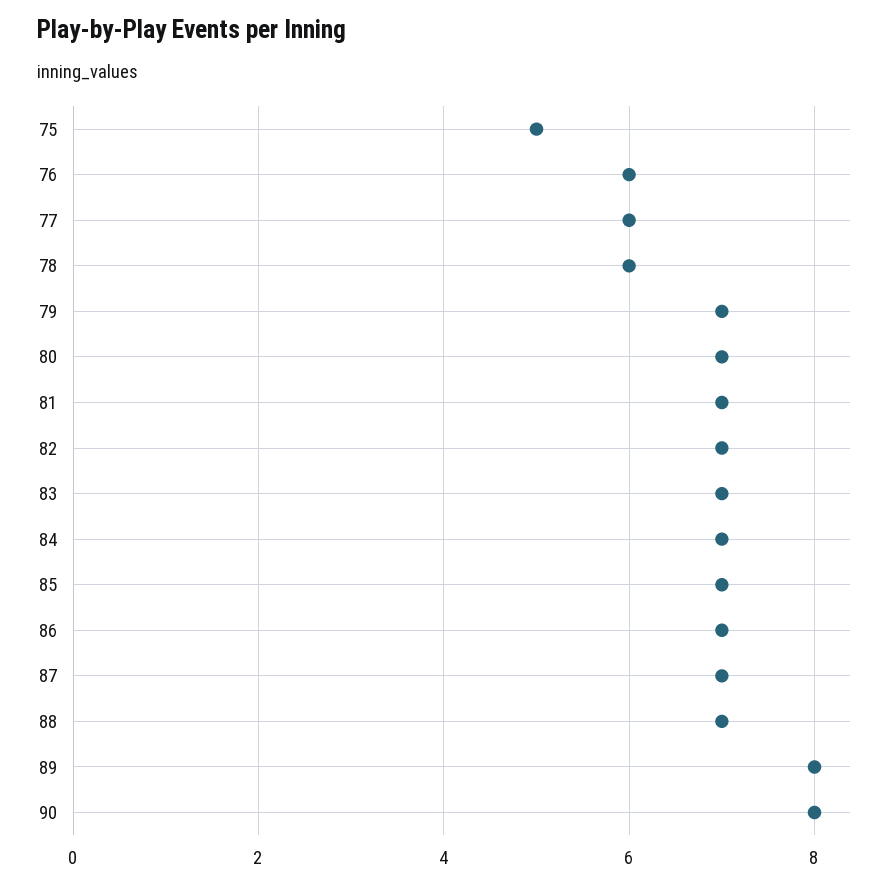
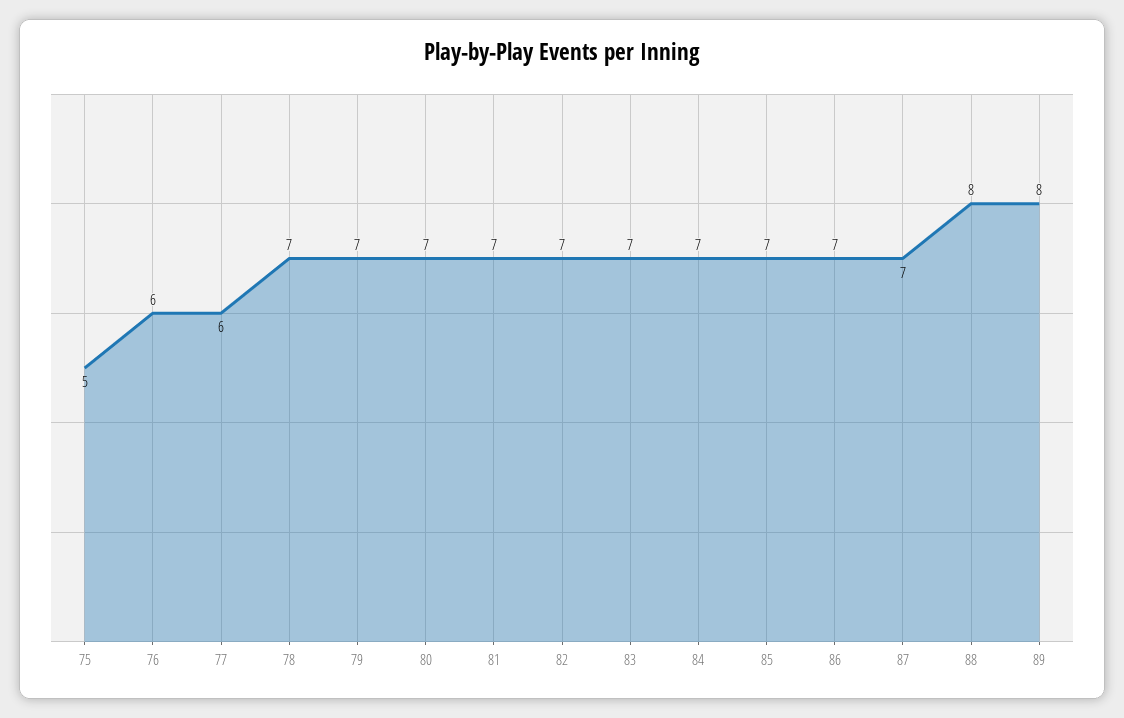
78: 6 -> 7
88: 7 -> 8
90: 8 -> none

